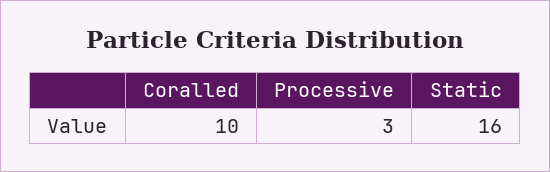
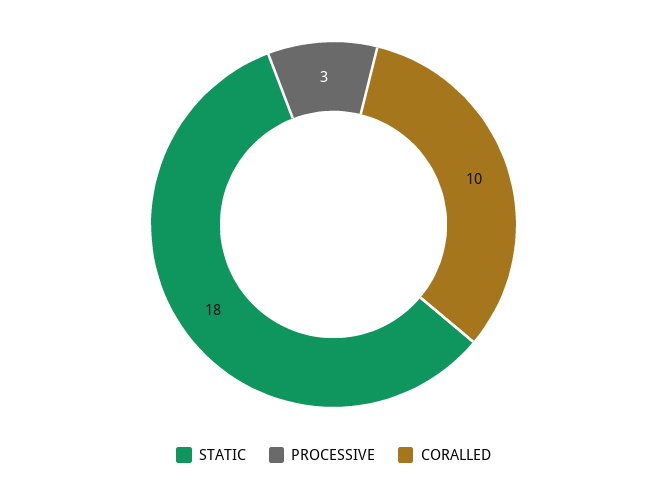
Static: 16 -> 18

